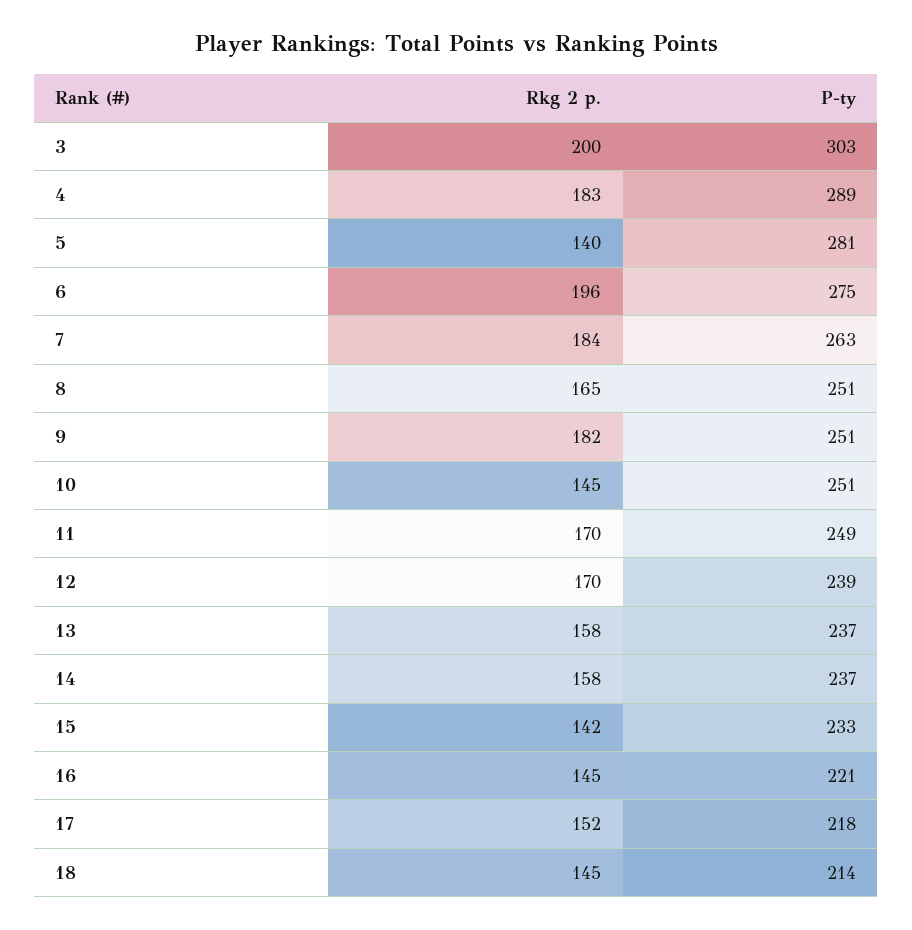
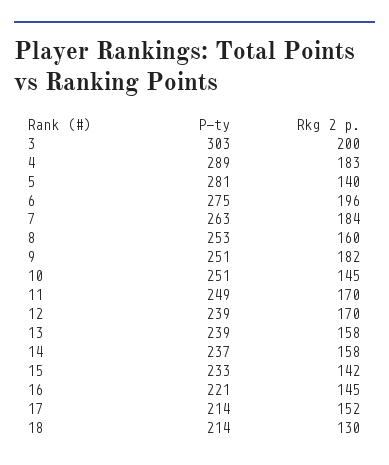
Rkg 2 p., 8: 165 -> 160
P-ty, 8: 251 -> 253
P-ty, 13: 237 -> 239
P-ty, 17: 218 -> 214
Rkg 2 p., 18: 145 -> 130

